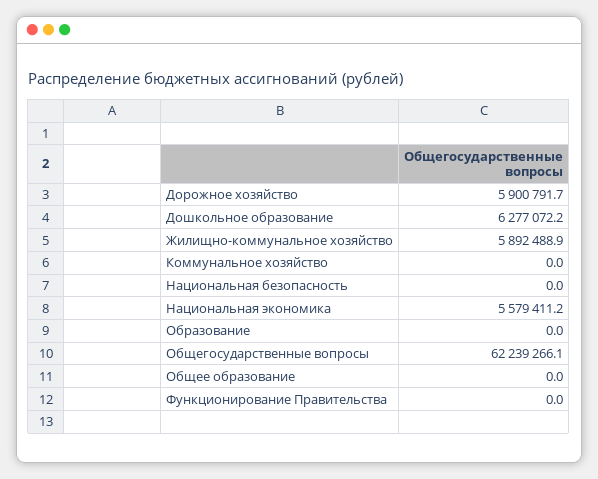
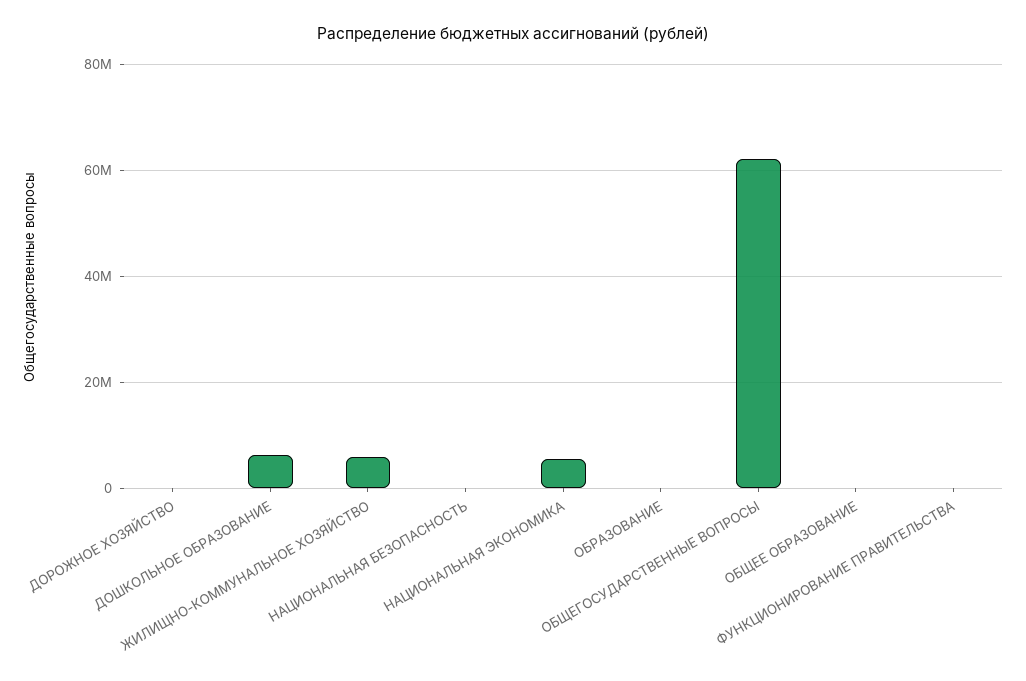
Дорожное хозяйство: 5900791.7 -> 0
Коммунальное хозяйство: 0 -> none

